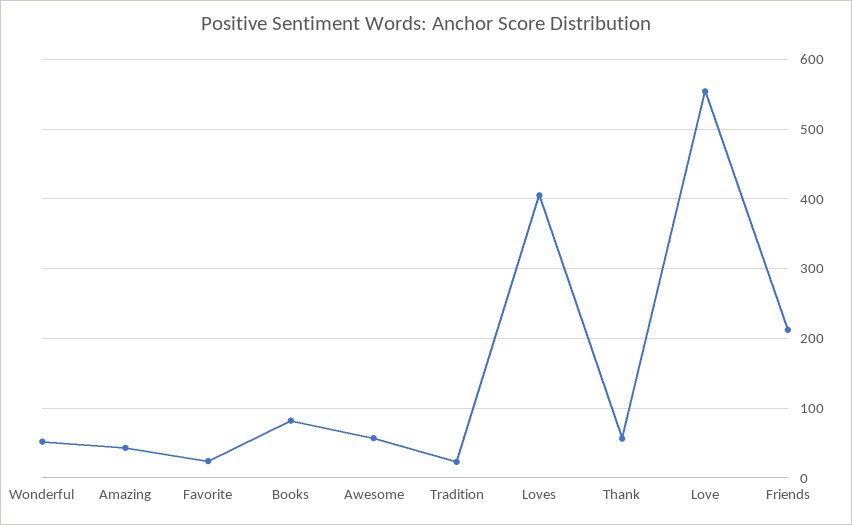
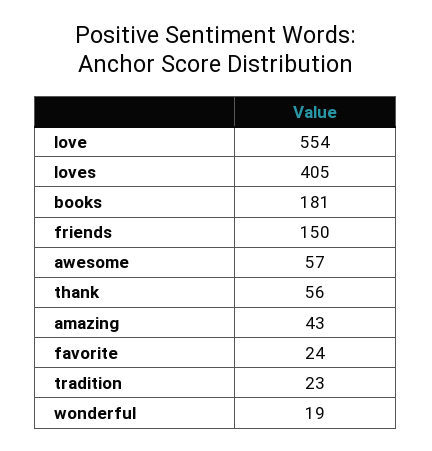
Wonderful: 50 -> 19
Books: 80 -> 181
Friends: 210 -> 150

